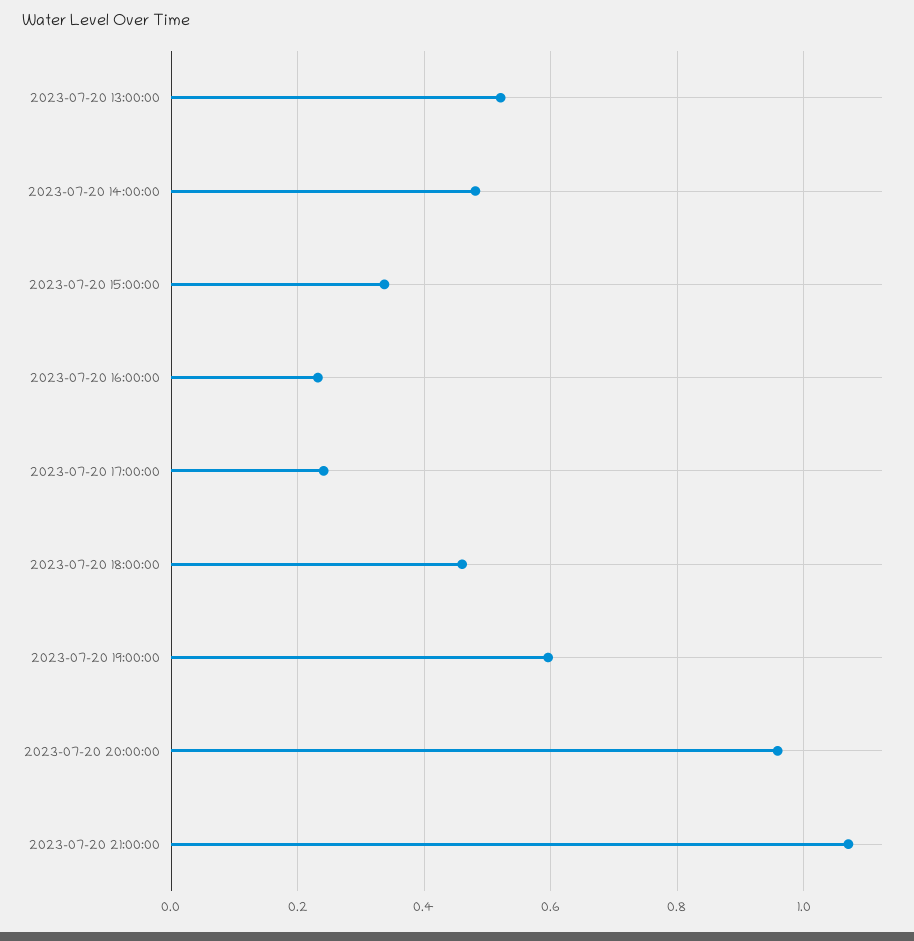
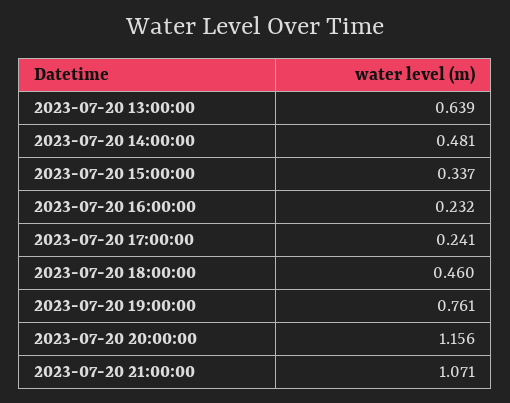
2023-07-20 13:00:00: 0.52 -> 0.639
2023-07-20 19:00:00: 0.6 -> 0.761
2023-07-20 20:00:00: 0.96 -> 1.156

